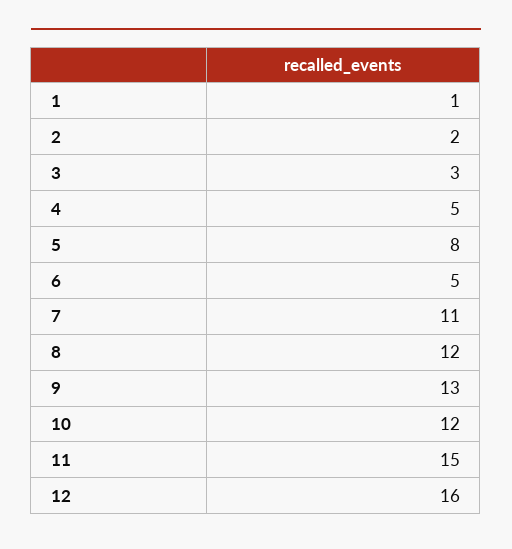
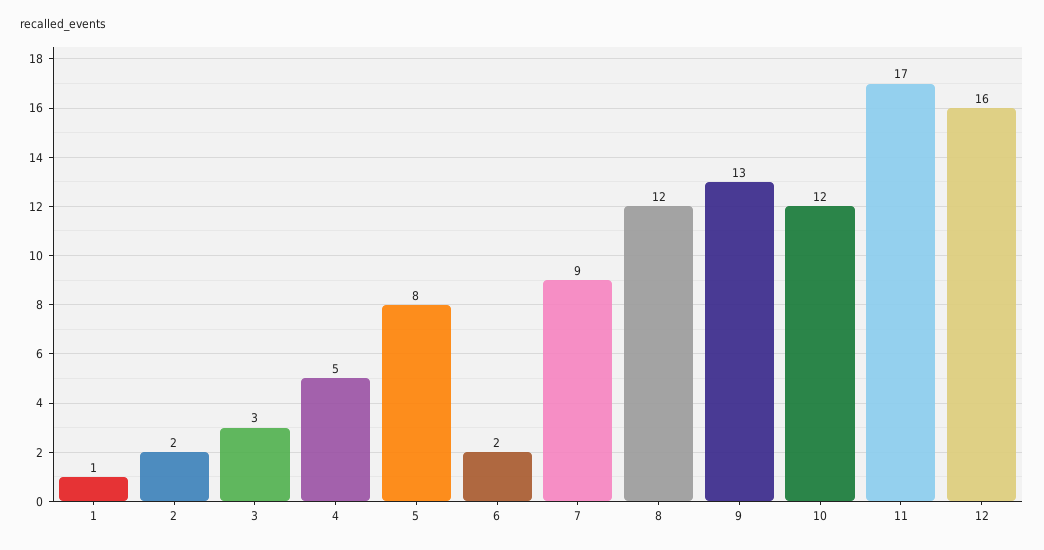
6: 5 -> 2
7: 11 -> 9
11: 15 -> 17

